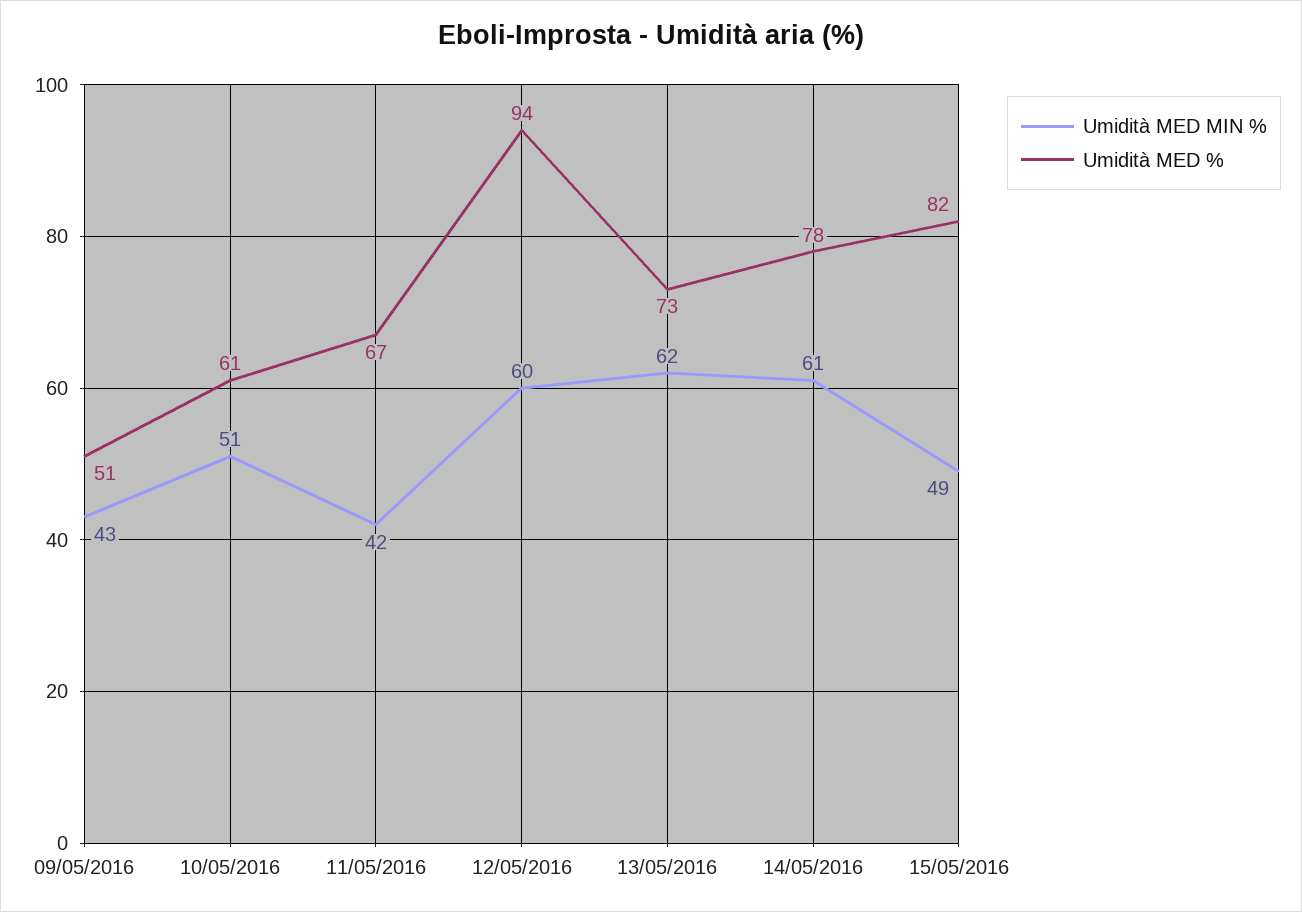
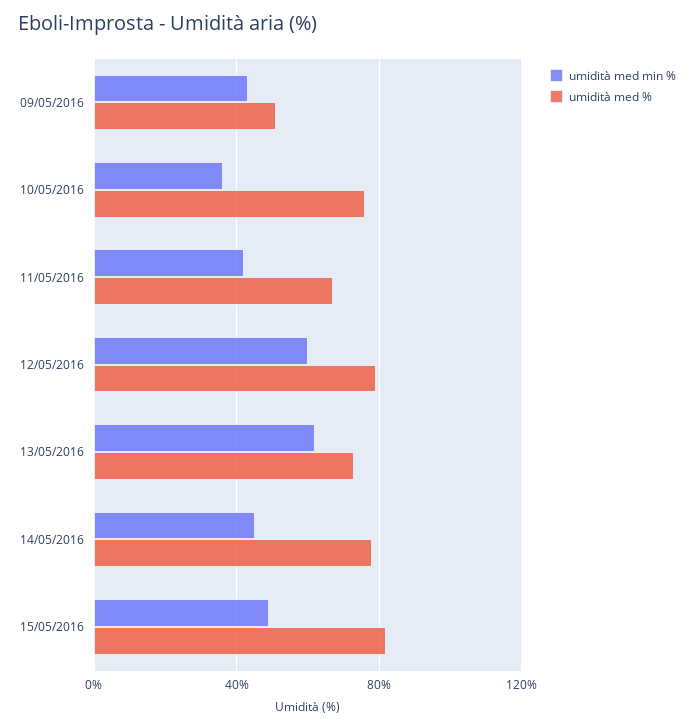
Umidità MED MIN %, 10/05/2016: 51 -> 35
Umidità MED %, 10/05/2016: 61 -> 75
Umidità MED %, 12/05/2016: 94 -> 80
Umidità MED MIN %, 14/05/2016: 61 -> 45

